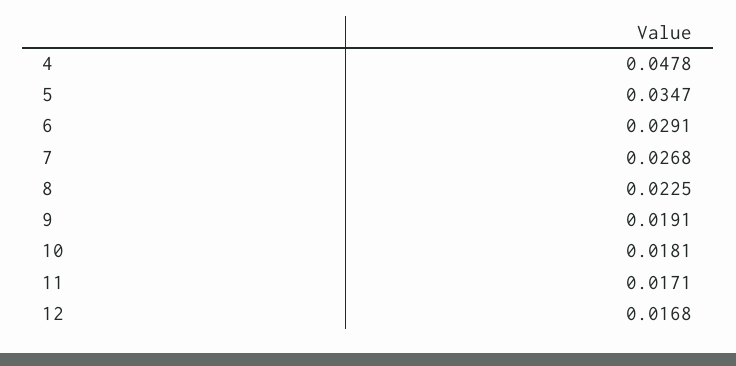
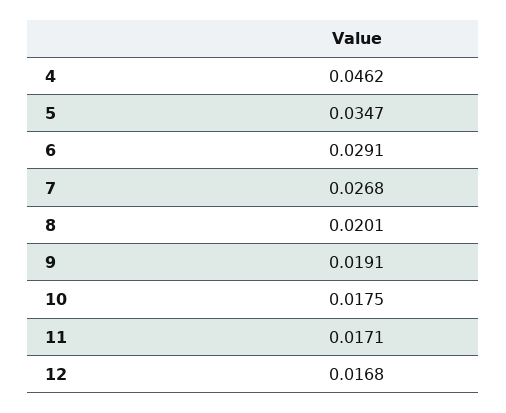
4: 0.0478 -> 0.0462
8: 0.0225 -> 0.0201
10: 0.0181 -> 0.0175

